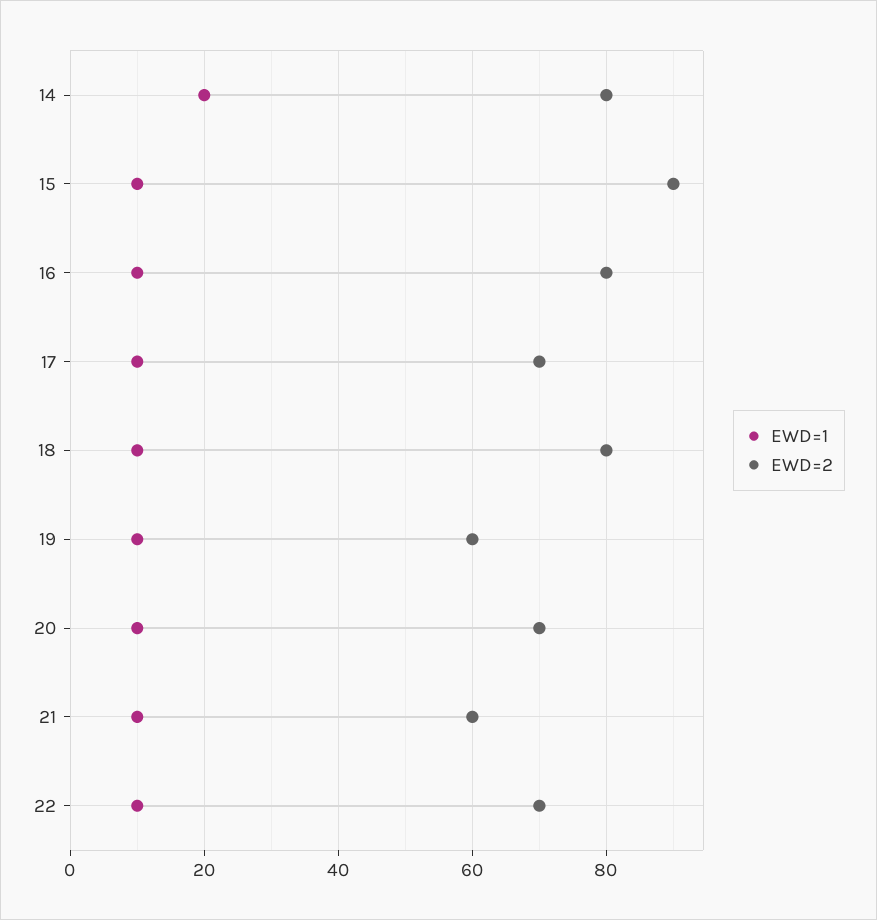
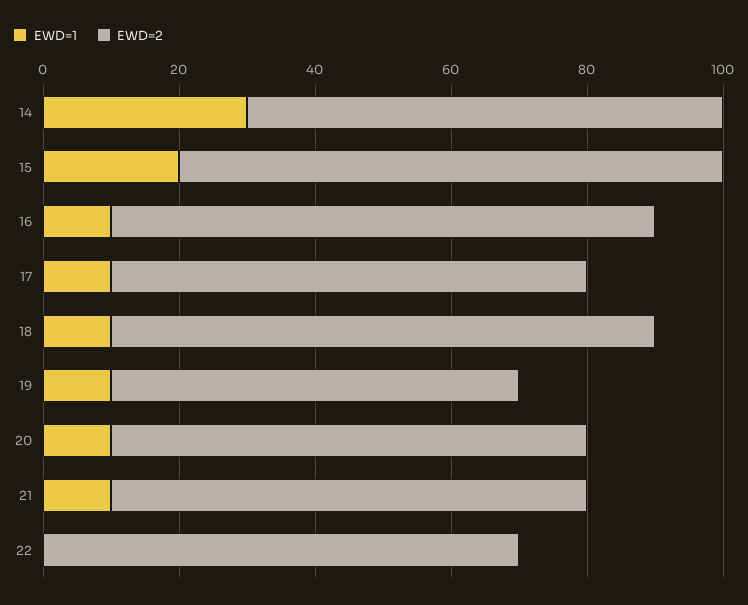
EWD=1, 14: 20 -> 30
EWD=2, 14: 80 -> 70
EWD=1, 15: 10 -> 20
EWD=2, 15: 90 -> 80
EWD=2, 21: 60 -> 70
EWD=1, 22: 10 -> 0

